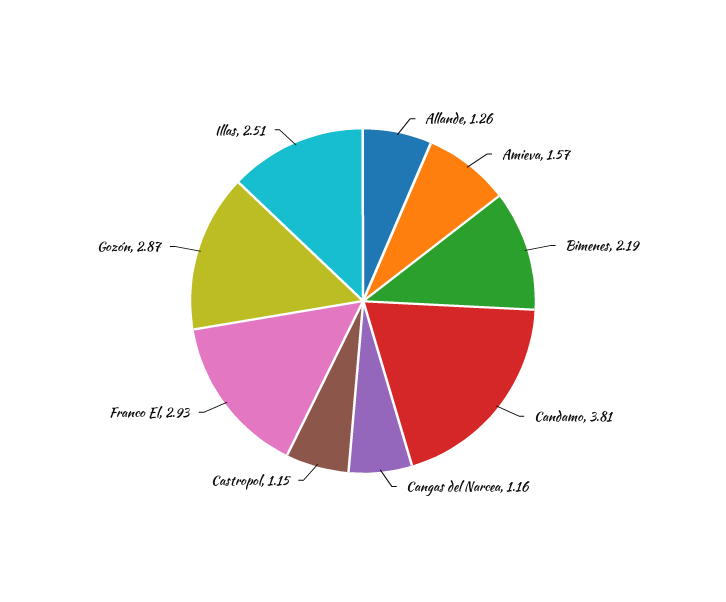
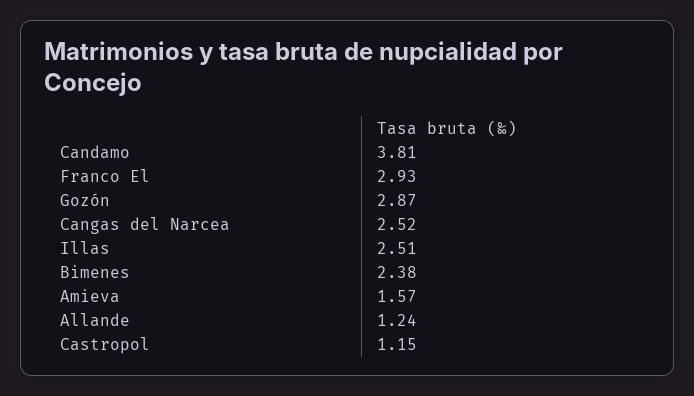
Allande: 1.26 -> 1.24
Bimenes: 2.19 -> 2.38
Cangas del Narcea: 1.16 -> 2.52

